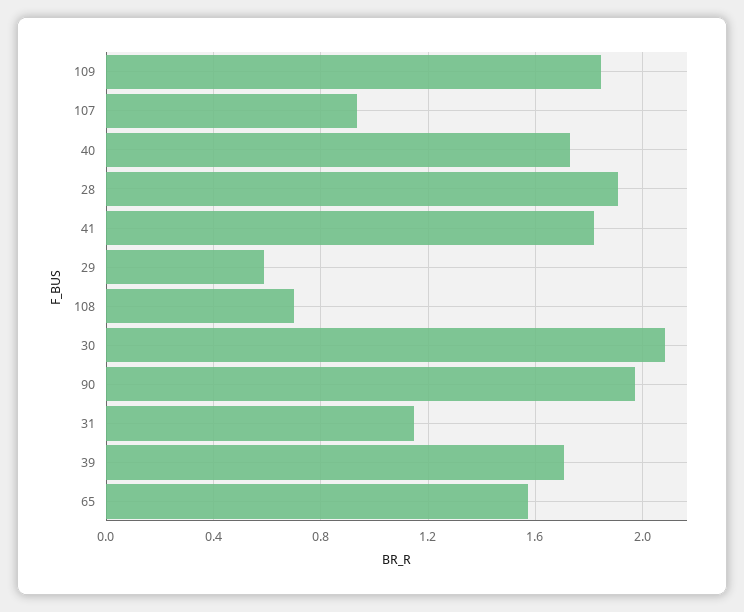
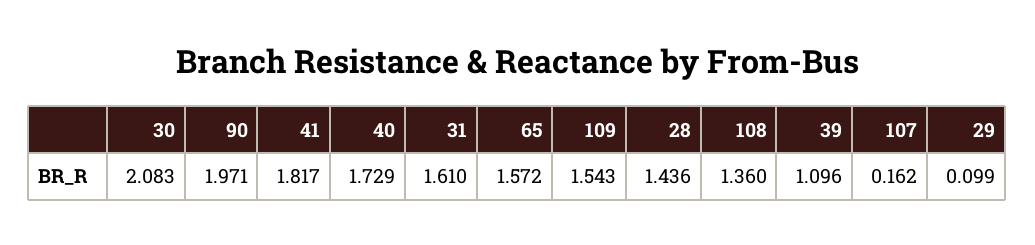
109: 1.85 -> 1.543
107: 0.95 -> 0.162
28: 1.9 -> 1.436
29: 0.6 -> 0.099
108: 0.7 -> 1.36
31: 1.15 -> 1.61
39: 1.7 -> 1.096

